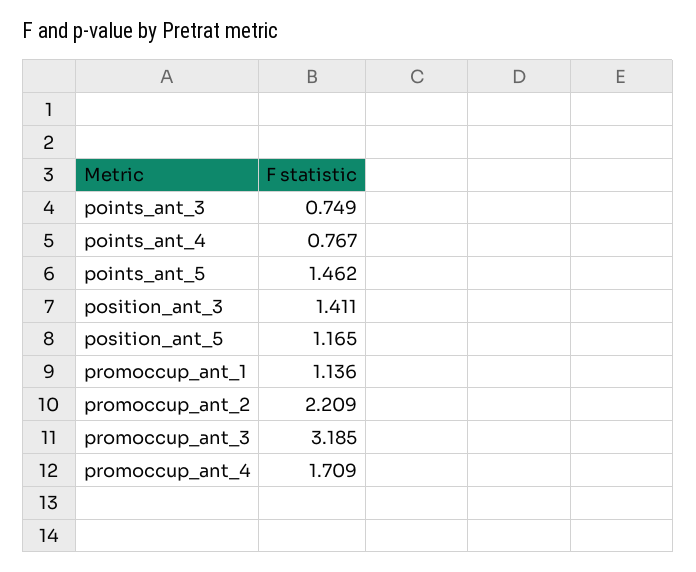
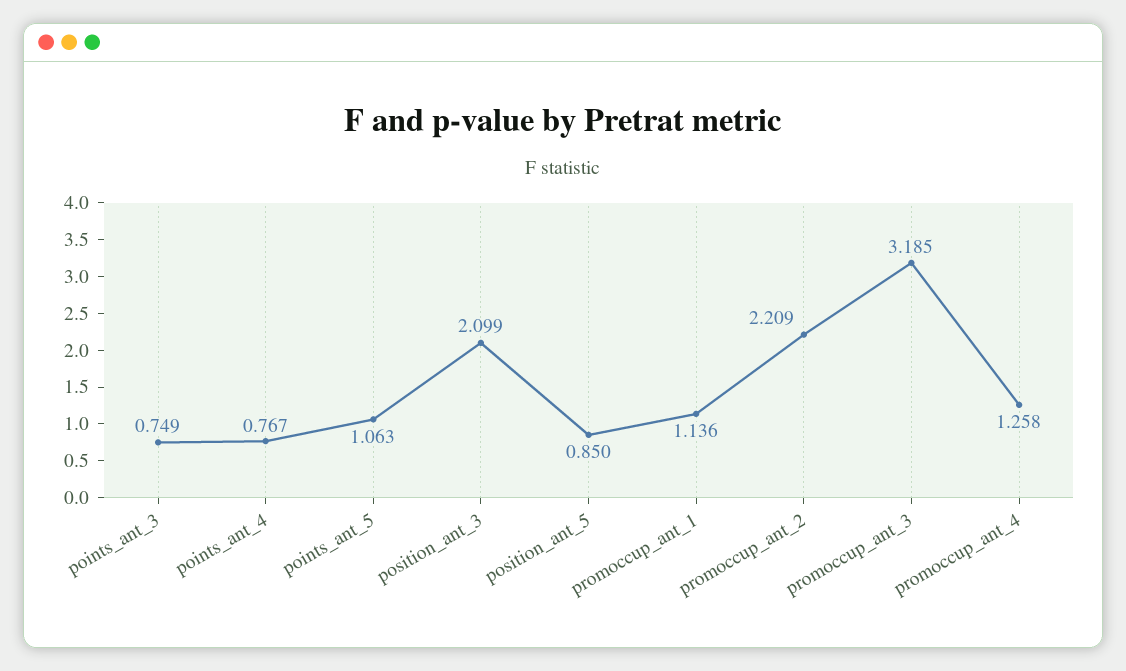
points_ant_5: 1.462 -> 1.063
position_ant_3: 1.411 -> 2.099
position_ant_5: 1.165 -> 0.85
promoccup_ant_4: 1.709 -> 1.258

